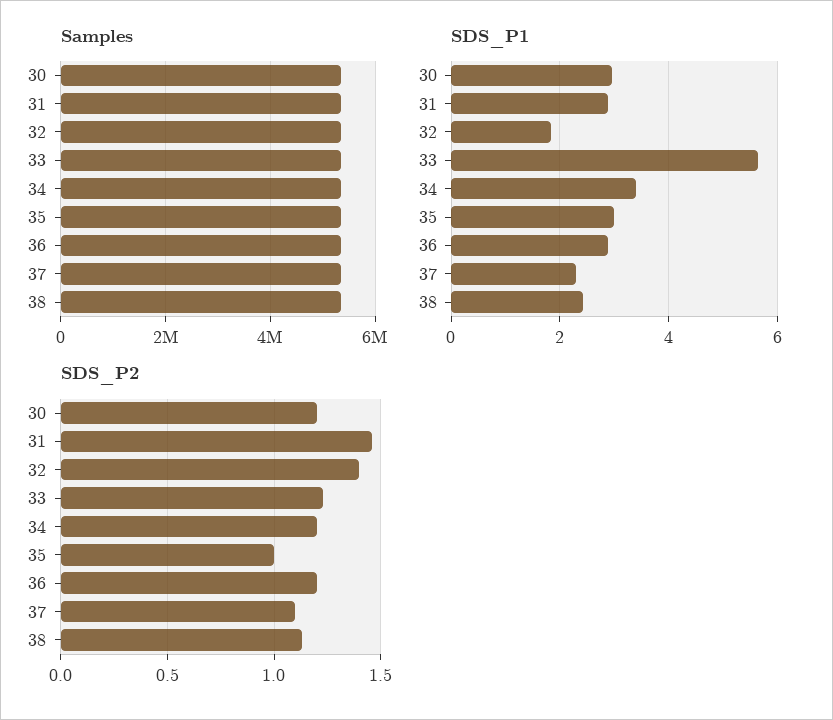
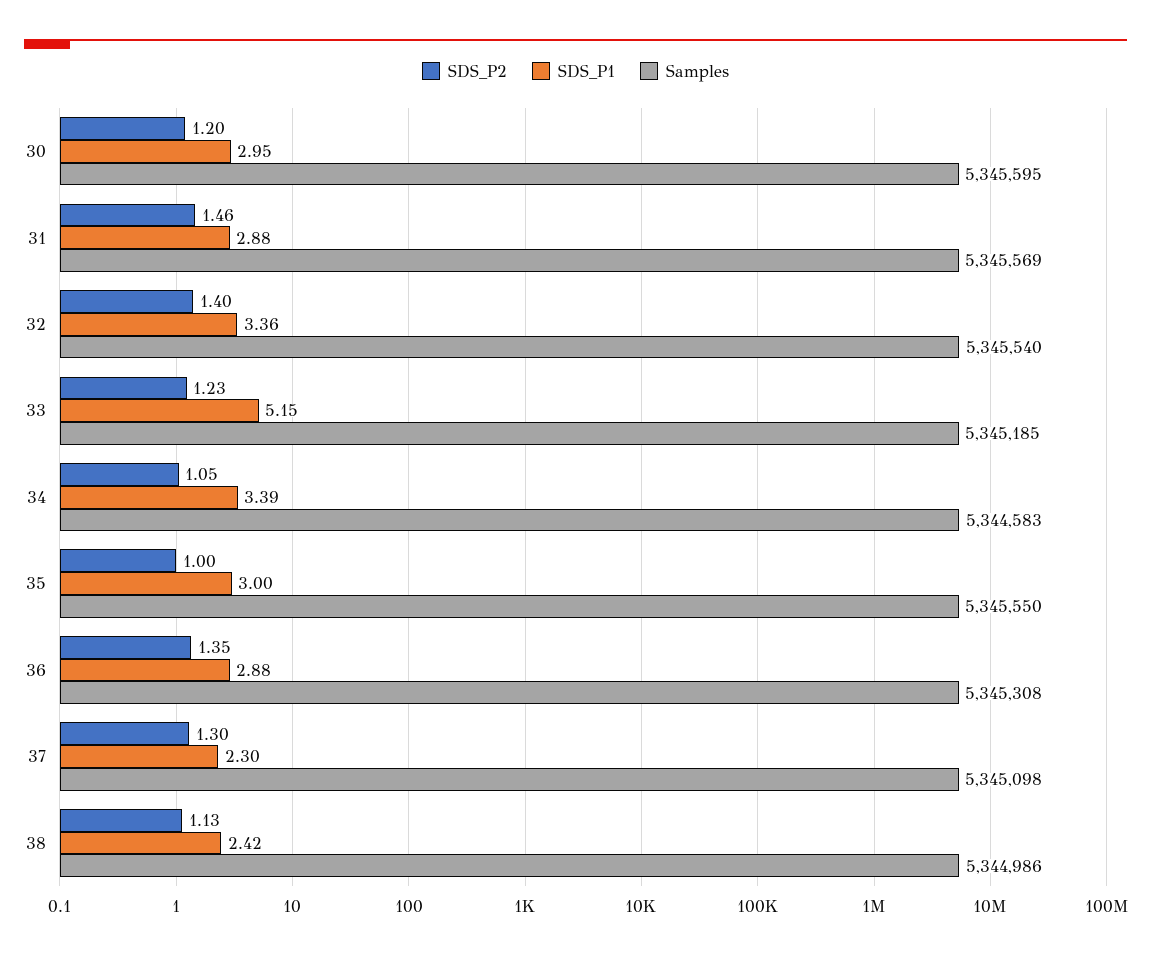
SDS_P1, 32: 1.8 -> 3.36
SDS_P1, 33: 5.6 -> 5.15
SDS_P2, 34: 1.2 -> 1.05
SDS_P2, 36: 1.2 -> 1.35
SDS_P2, 37: 1.1 -> 1.3

